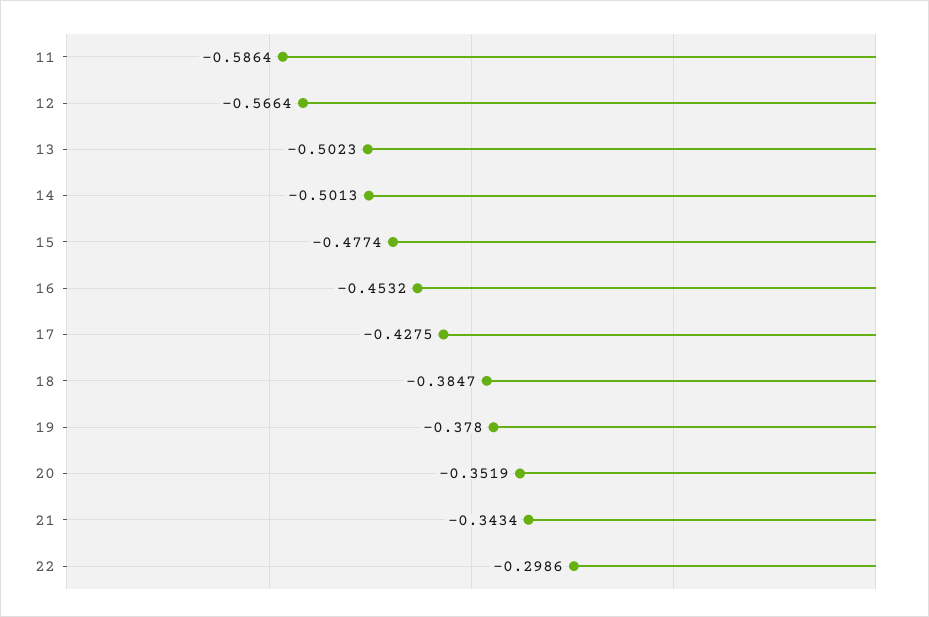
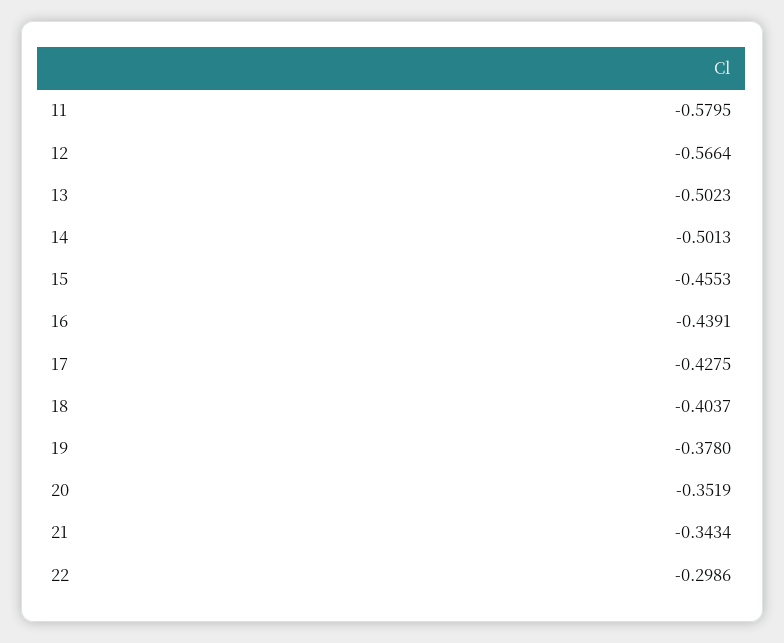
11: -0.5864 -> -0.5795
15: -0.4774 -> -0.4553
16: -0.4532 -> -0.4391
18: -0.3847 -> -0.4037

